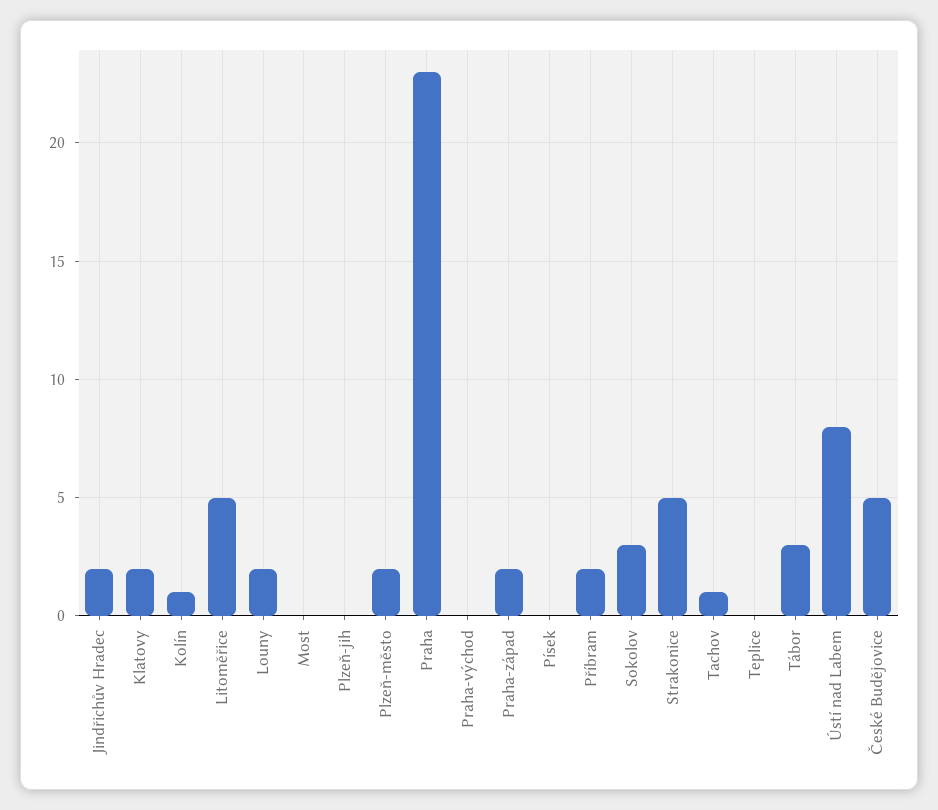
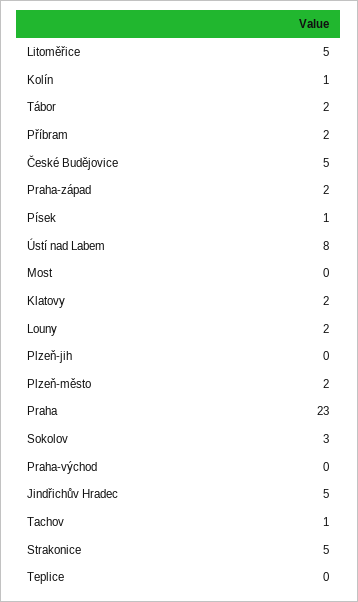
Jindřichův Hradec: 2 -> 5
Písek: 0 -> 1
Tábor: 3 -> 2

